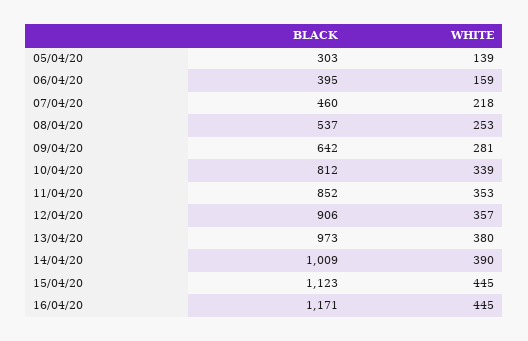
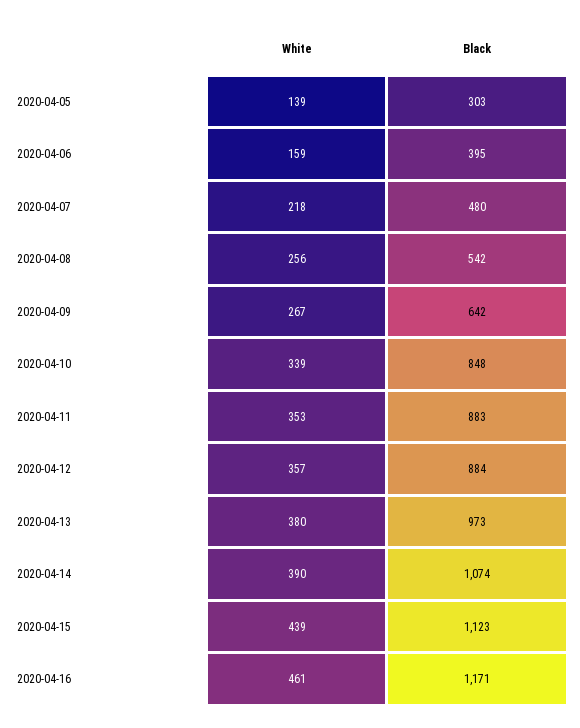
BLACK, 07/04/20: 460 -> 480
BLACK, 08/04/20: 537 -> 542
WHITE, 08/04/20: 253 -> 256
WHITE, 09/04/20: 281 -> 267
BLACK, 10/04/20: 812 -> 848
BLACK, 11/04/20: 852 -> 883
BLACK, 12/04/20: 906 -> 884
BLACK, 14/04/20: 1009 -> 1074
WHITE, 15/04/20: 445 -> 439
WHITE, 16/04/20: 445 -> 461

